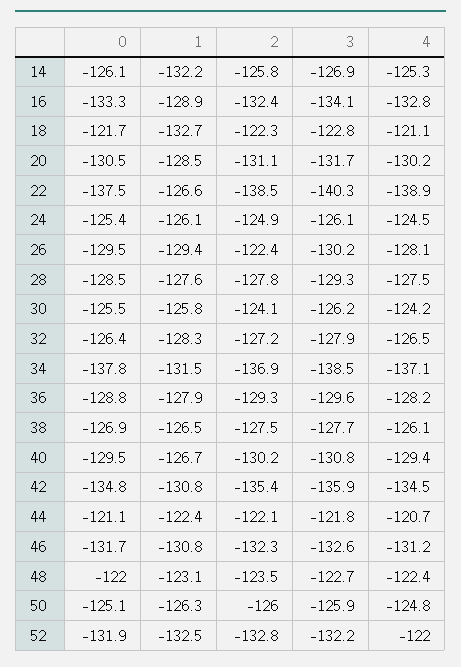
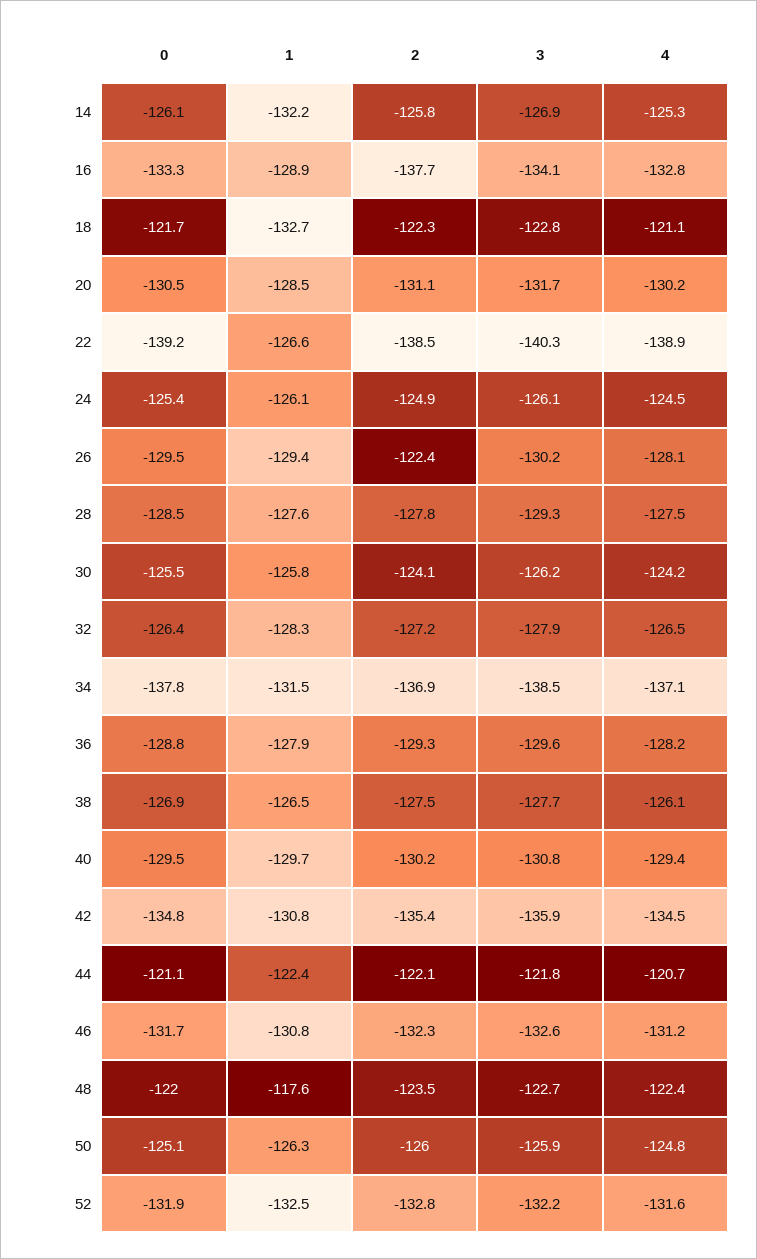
2, 16: -132.4 -> -137.7
0, 22: -137.5 -> -139.2
1, 40: -126.7 -> -129.7
1, 48: -123.1 -> -117.6
4, 52: -122 -> -131.6

